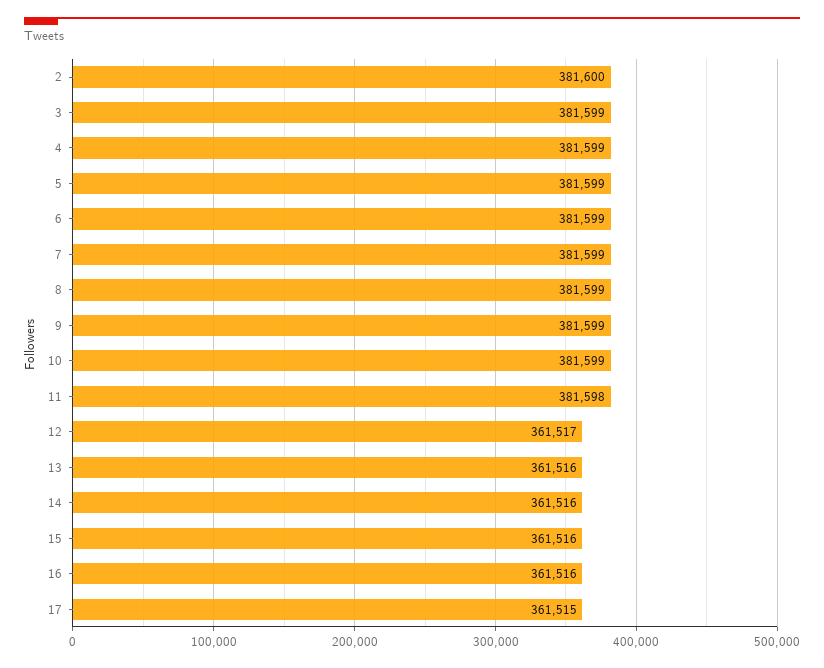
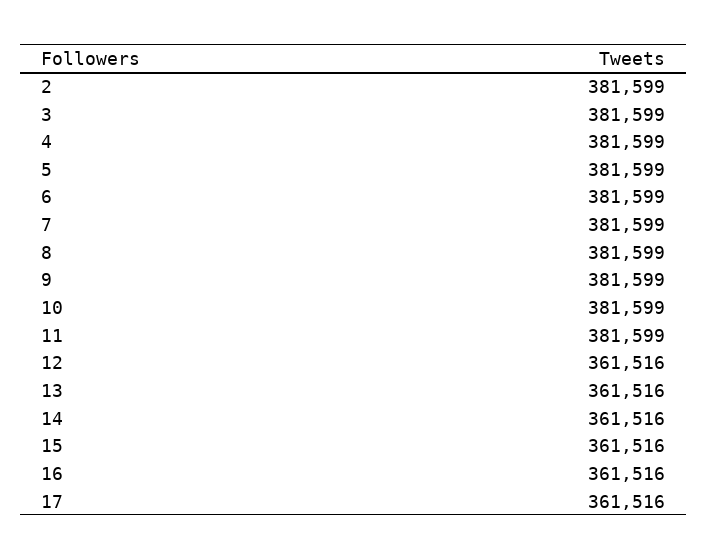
2: 381600 -> 381599
11: 381598 -> 381599
12: 361517 -> 361516
17: 361515 -> 361516

